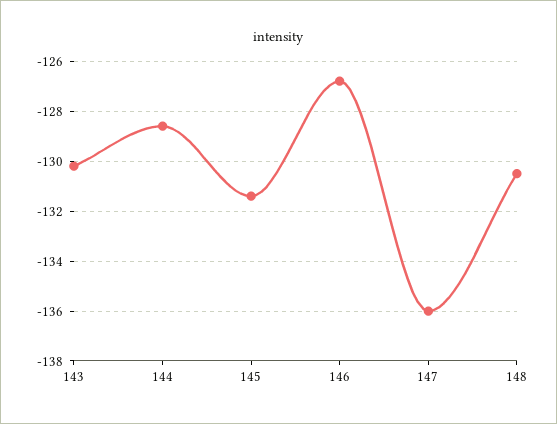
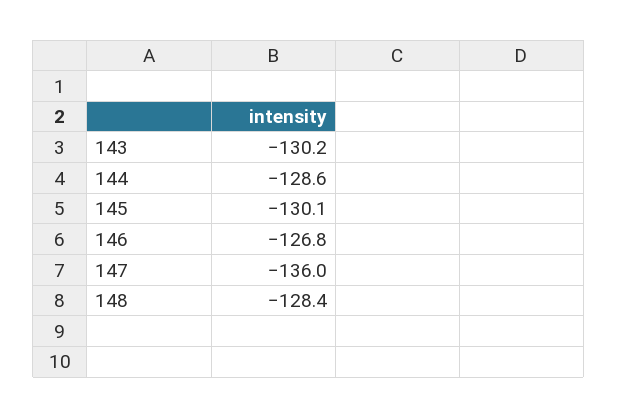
145: -131.5 -> -130.1
148: -130.5 -> -128.4

